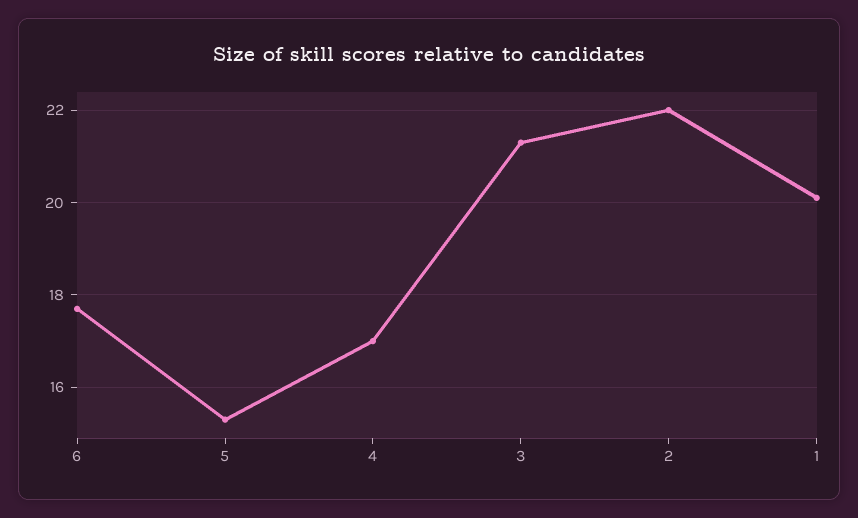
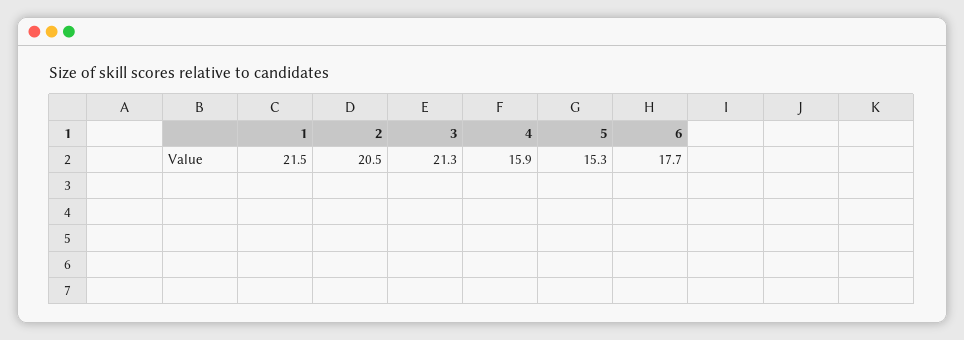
4: 17 -> 15.9
2: 22 -> 20.5
1: 20 -> 21.5

